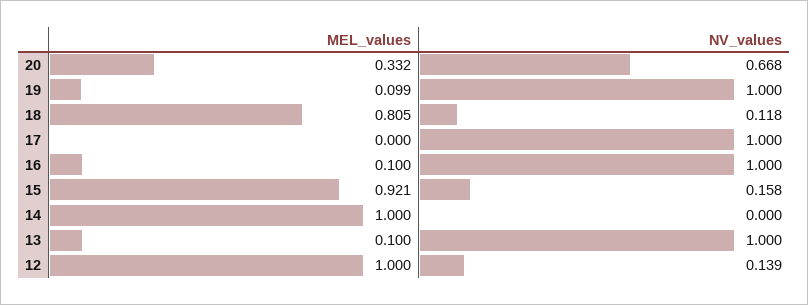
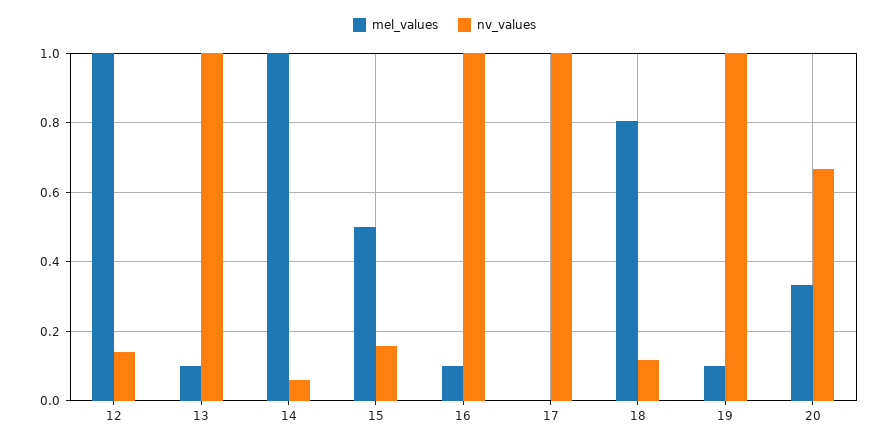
MEL_values, 15: 0.921 -> 0.5
NV_values, 14: 0 -> 0.06

